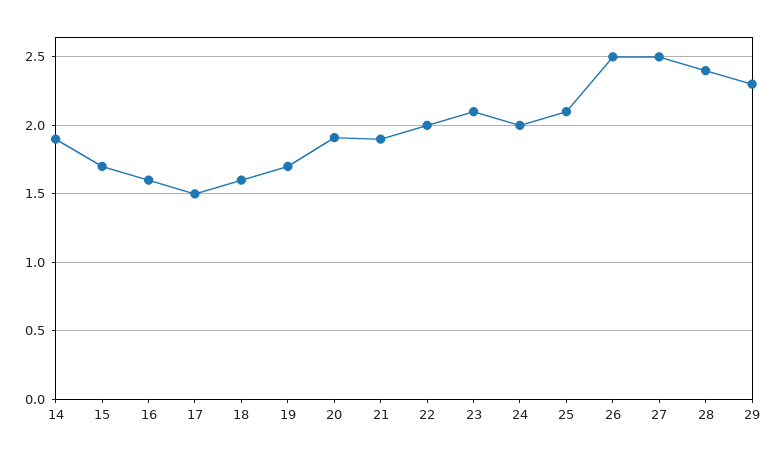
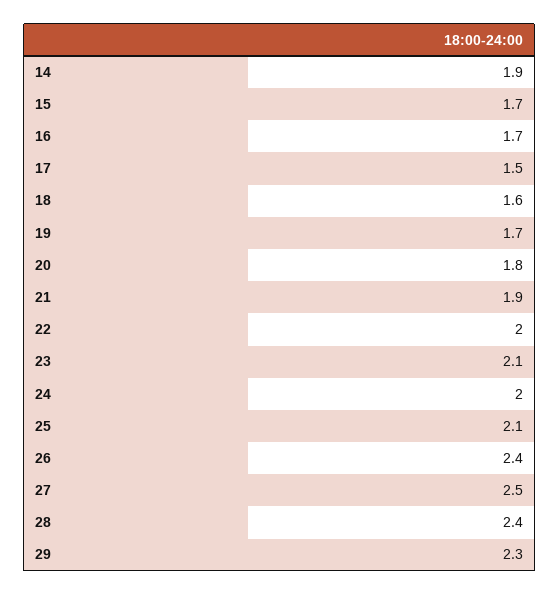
16: 1.6 -> 1.7
20: 1.9 -> 1.8
26: 2.5 -> 2.4

